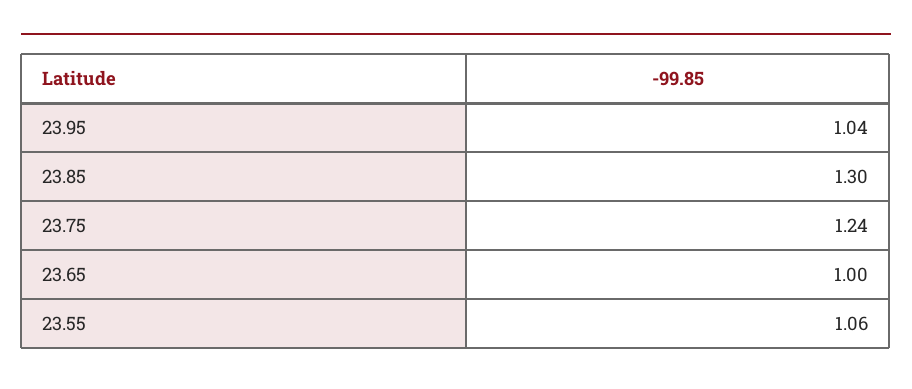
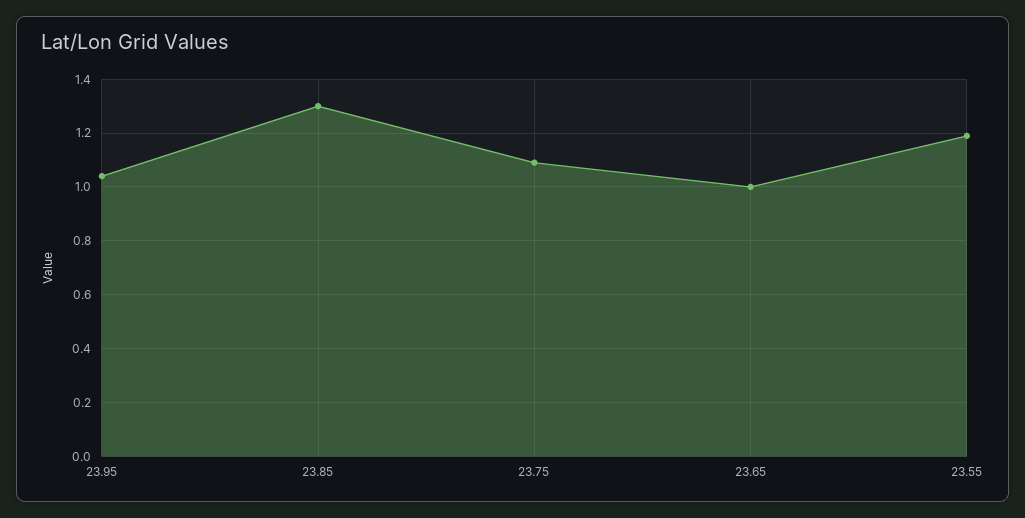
23.75: 1.24 -> 1.1
23.55: 1.06 -> 1.2

